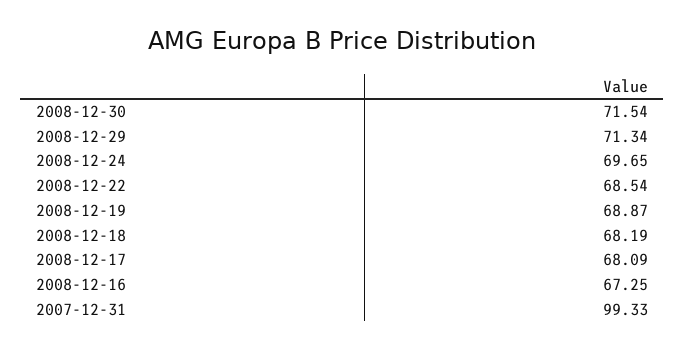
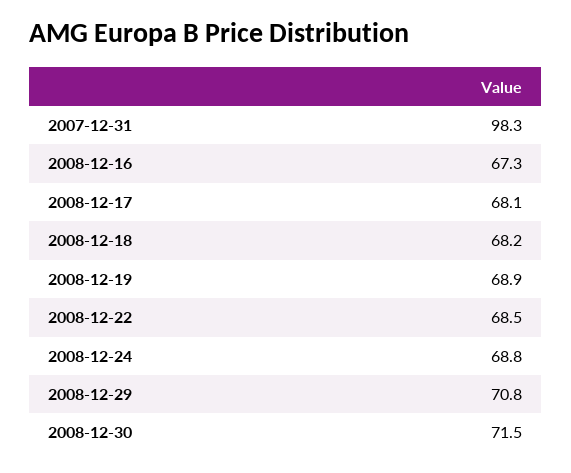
2008-12-29: 71.34 -> 70.8
2008-12-24: 69.65 -> 68.8
2007-12-31: 99.33 -> 98.3

